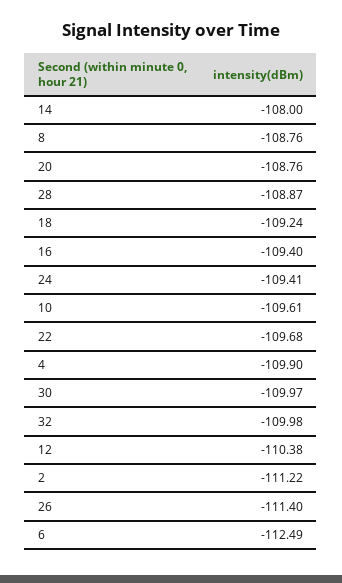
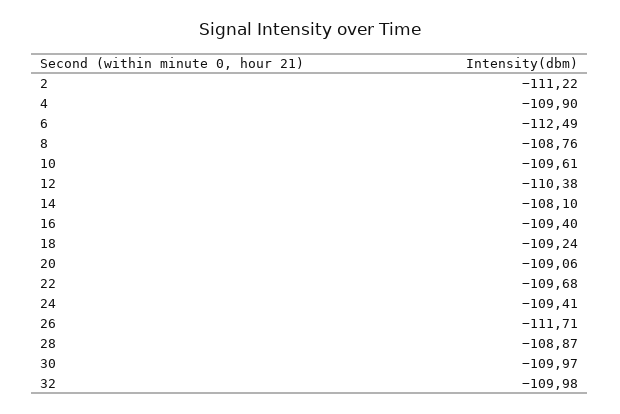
14: -108 -> -108.1
20: -108.76 -> -109.06
26: -111.4 -> -111.71

